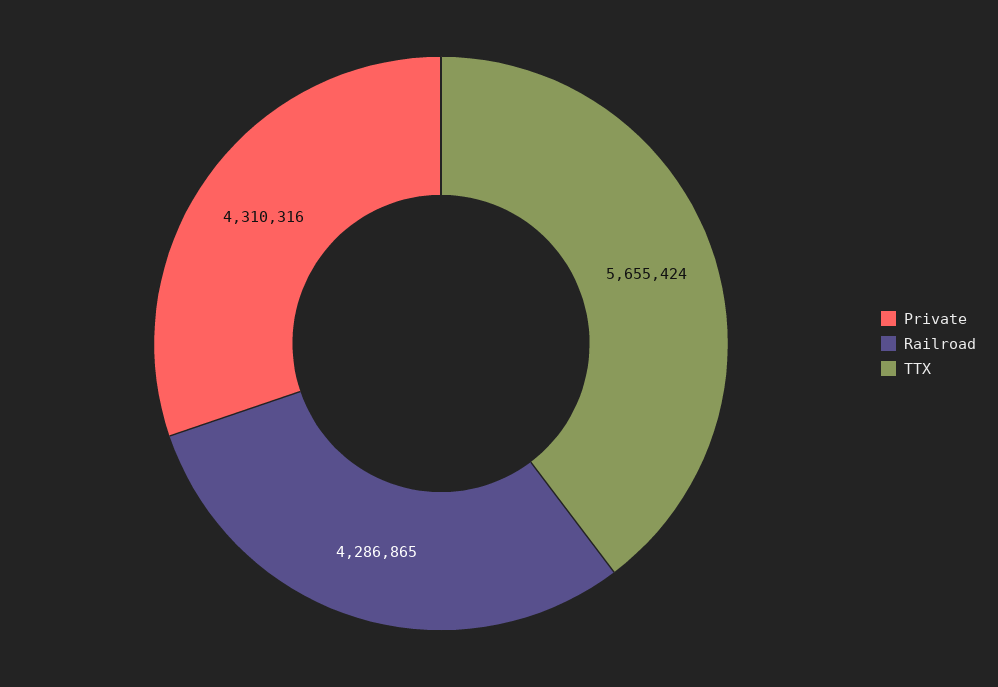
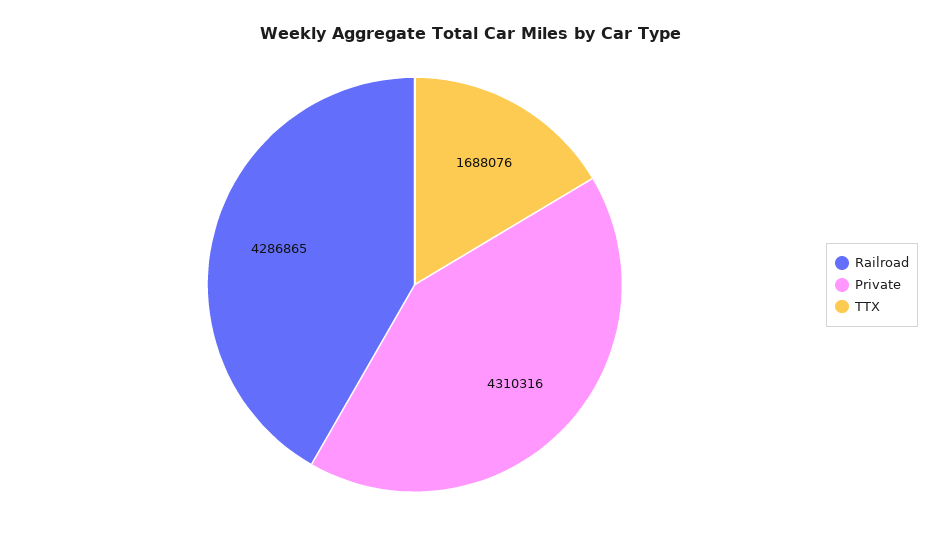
TTX: 5655424 -> 1688076

